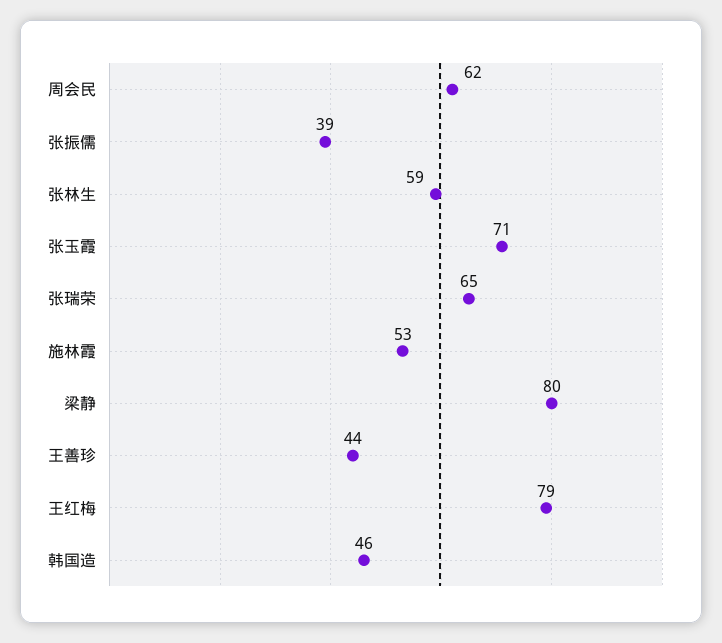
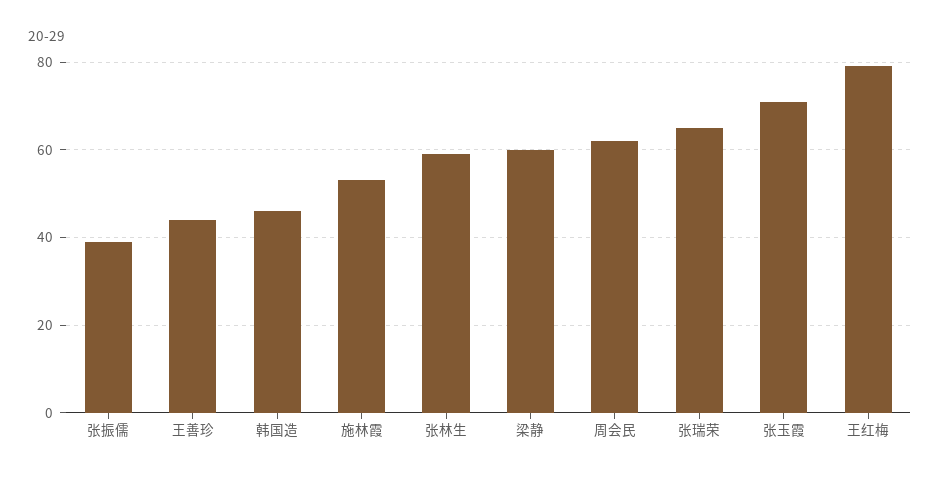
梁静: 80 -> 60

